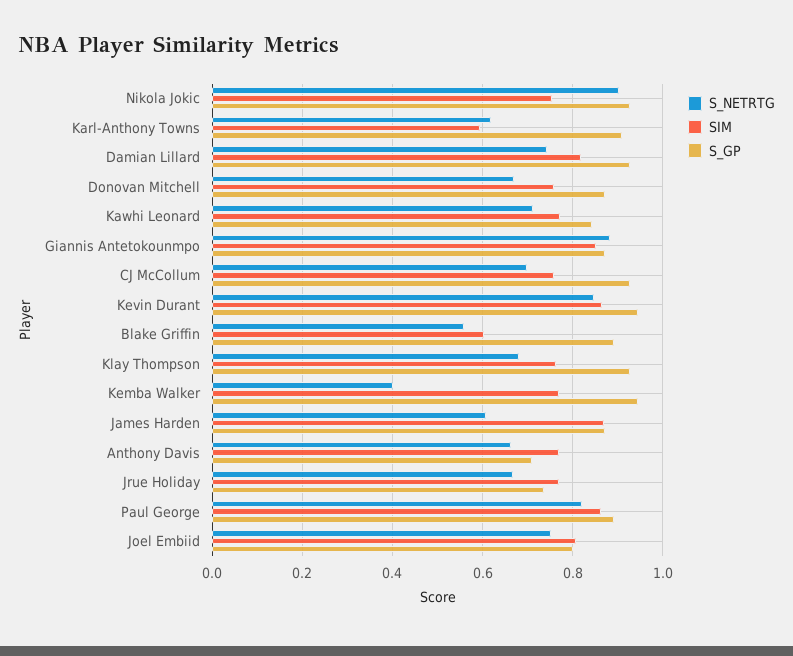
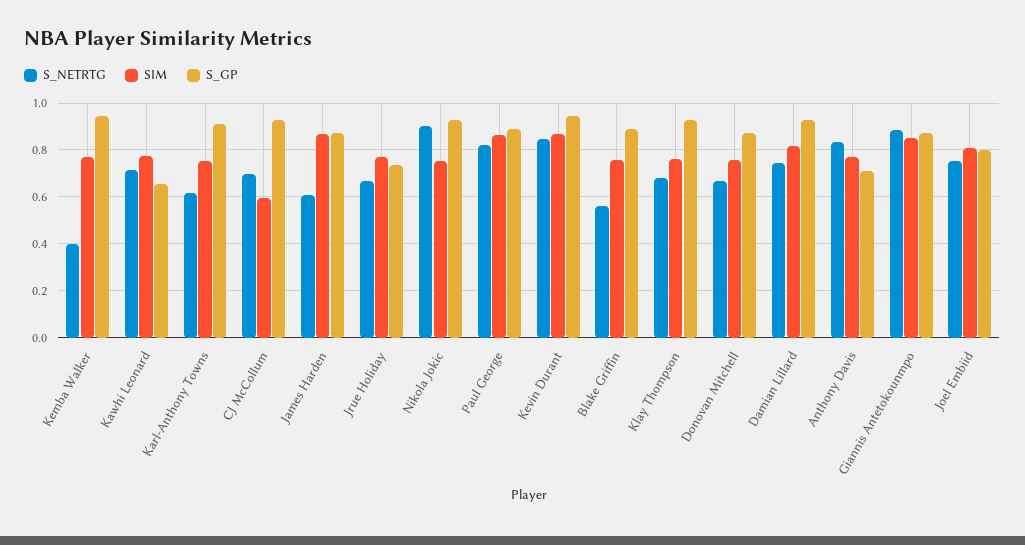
SIM, Karl-Anthony Towns: 0.6 -> 0.75
S_GP, Kawhi Leonard: 0.84 -> 0.65
SIM, CJ McCollum: 0.76 -> 0.6
SIM, Blake Griffin: 0.6 -> 0.75
S_NETRTG, Anthony Davis: 0.66 -> 0.85

